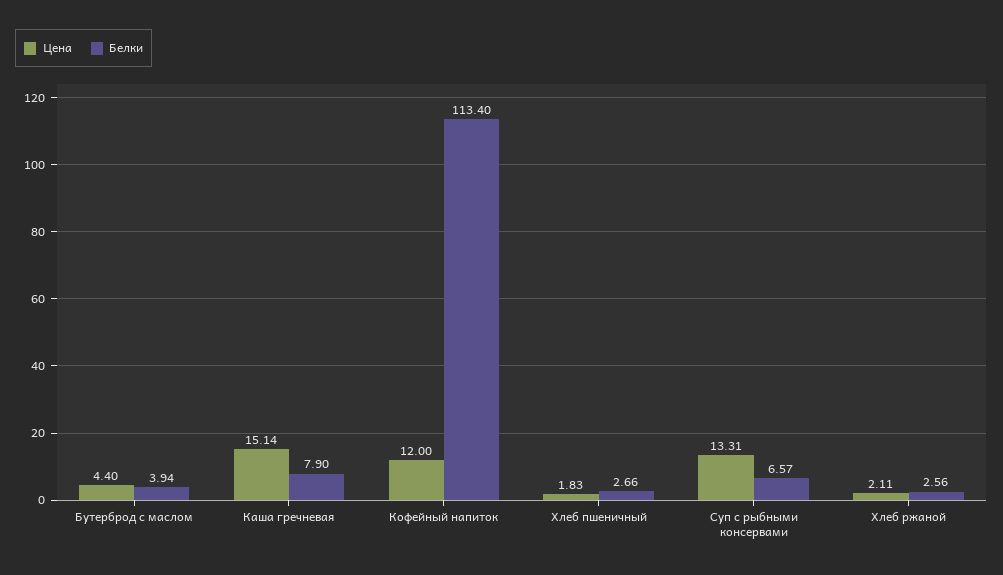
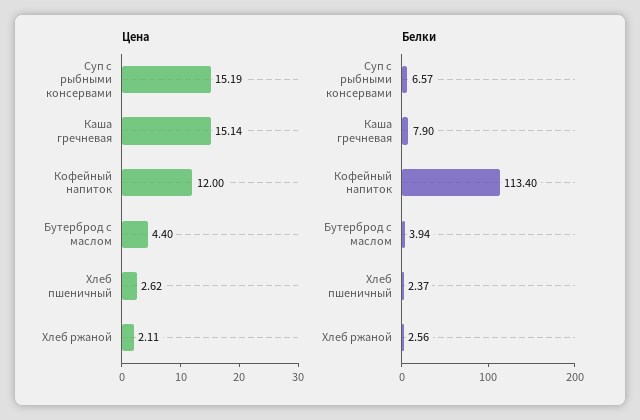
Цена, Хлеб пшеничный: 1.83 -> 2.62
Белки, Хлеб пшеничный: 2.66 -> 2.37
Цена, Суп с рыбными консервами: 13.31 -> 15.19

